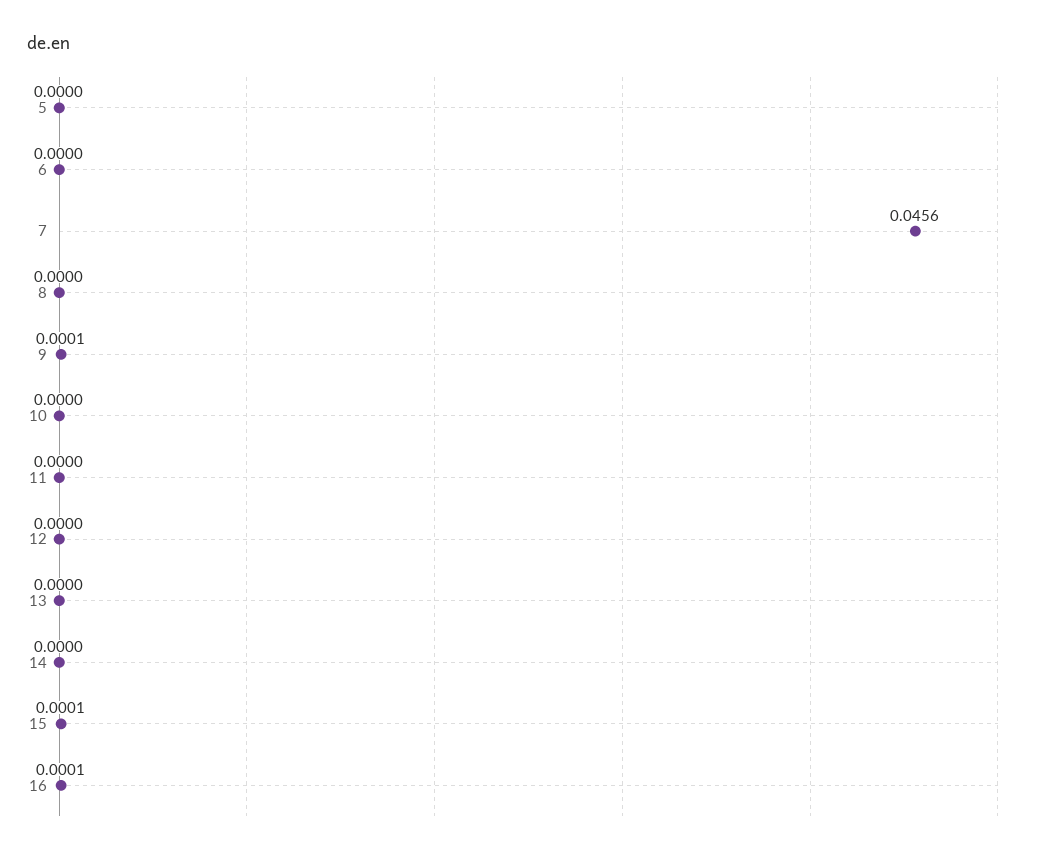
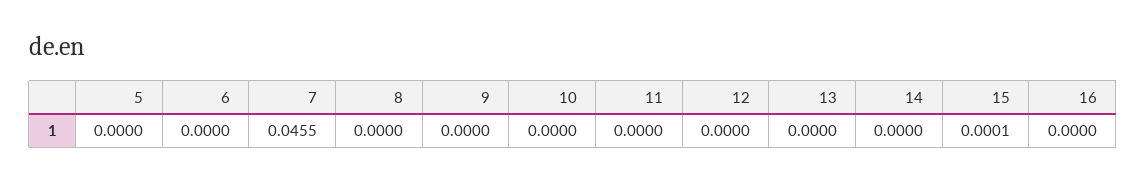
7: 0.0456 -> 0.0455
9: 0.0001 -> 0
16: 0.0001 -> 0

